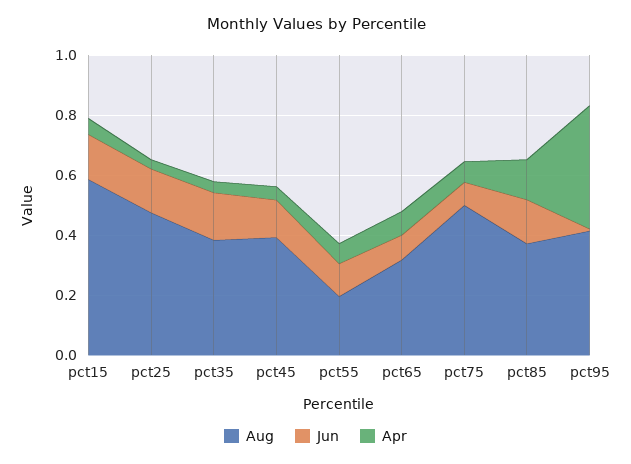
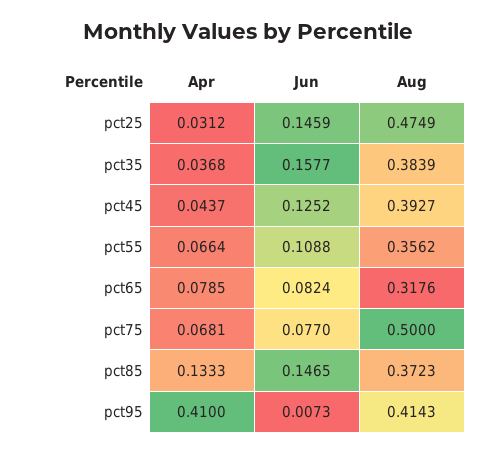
Aug, pct15: 0.6 -> none
Jun, pct15: 0.15 -> none
Apr, pct15: 0.05 -> none
Aug, pct55: 0.2 -> 0.3562

